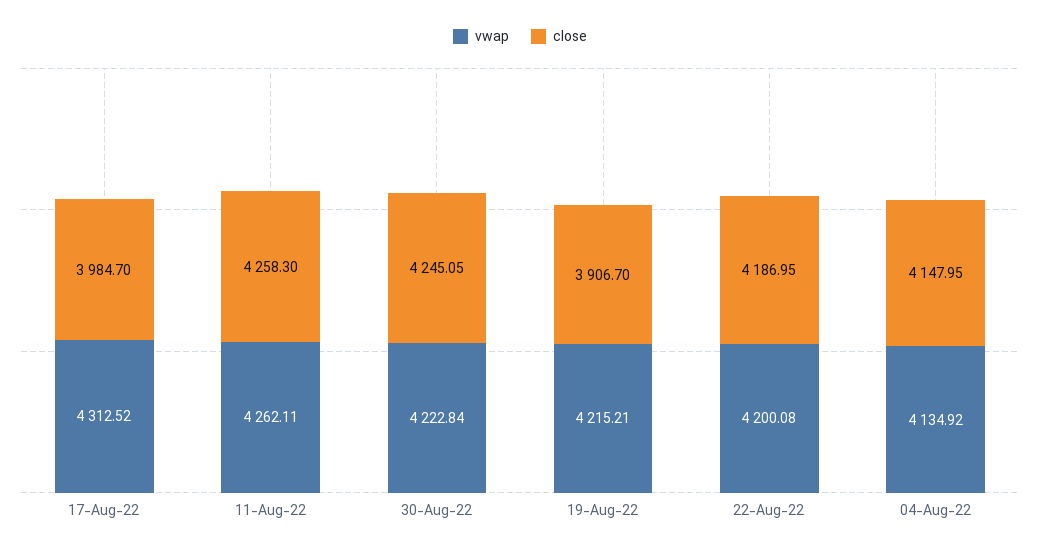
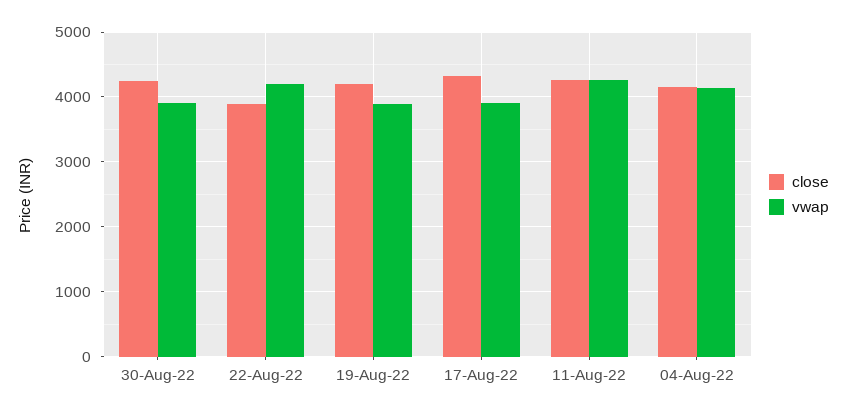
vwap, 17-Aug-22: 4312.52 -> 3900
close, 17-Aug-22: 3984.7 -> 4300
vwap, 30-Aug-22: 4222.84 -> 3900
vwap, 19-Aug-22: 4215.21 -> 3900
close, 19-Aug-22: 3906.7 -> 4200
close, 22-Aug-22: 4186.95 -> 3900

